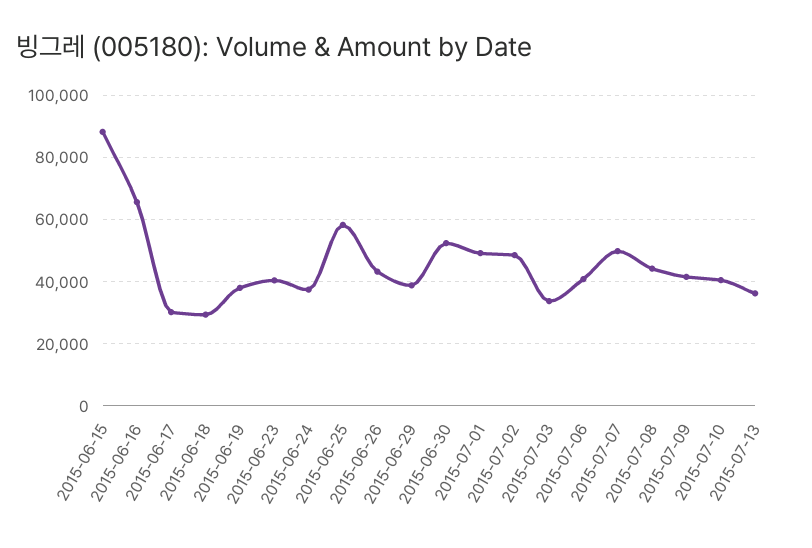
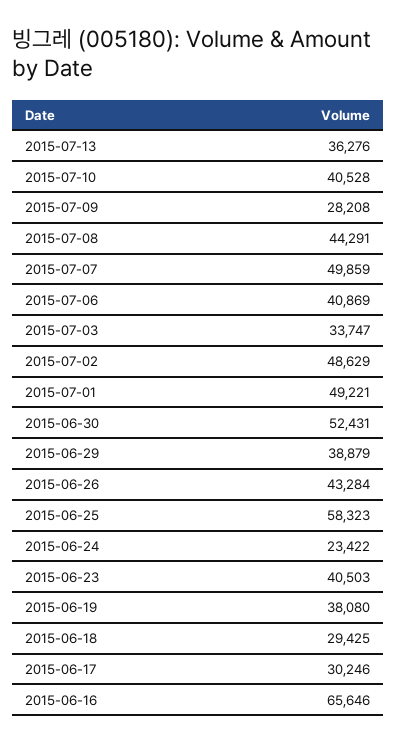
2015-06-15: 88000 -> none
2015-06-24: 38000 -> 23422
2015-07-09: 42000 -> 28208

